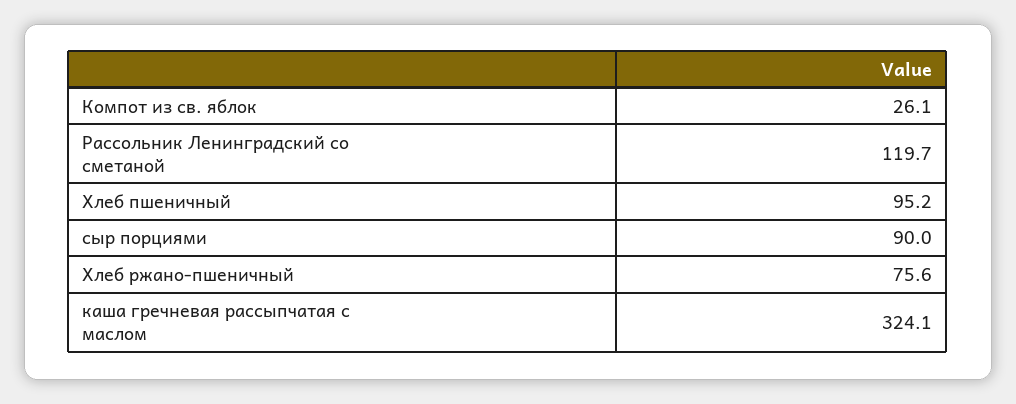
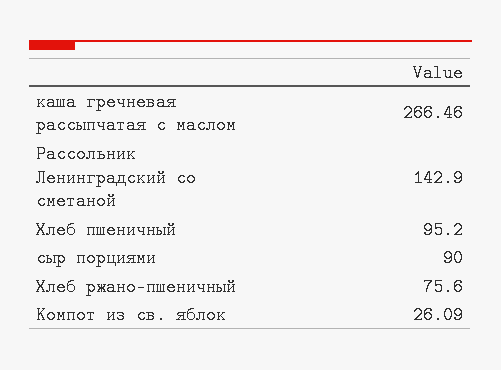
Рассольник Ленинградский со сметаной: 119.7 -> 142.9
каша гречневая рассыпчатая с маслом: 324.1 -> 266.46

